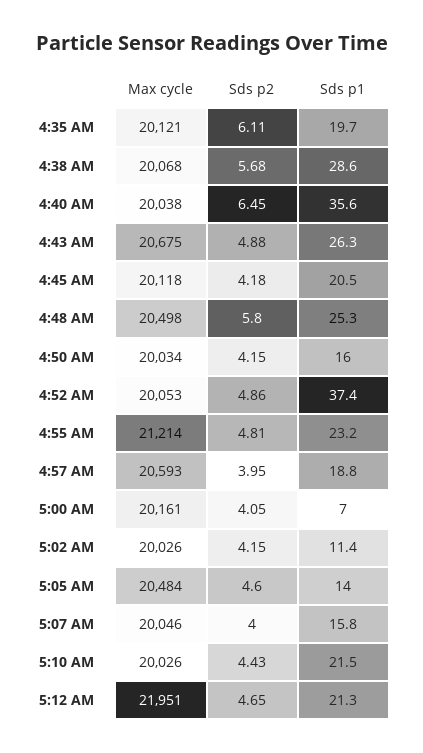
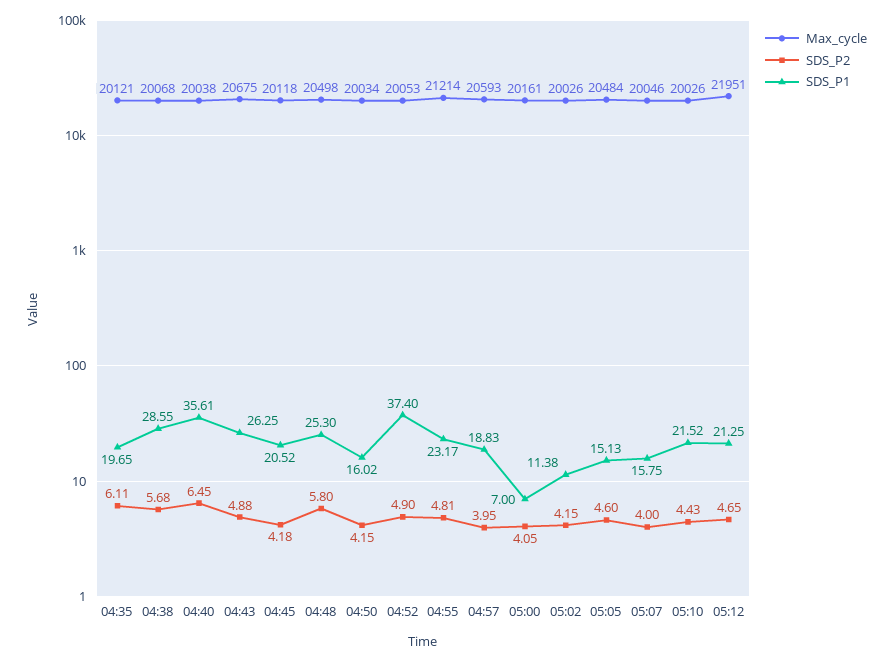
Sds p2, 4:52 AM: 4.86 -> 4.9
Sds p1, 5:05 AM: 14 -> 15.13

